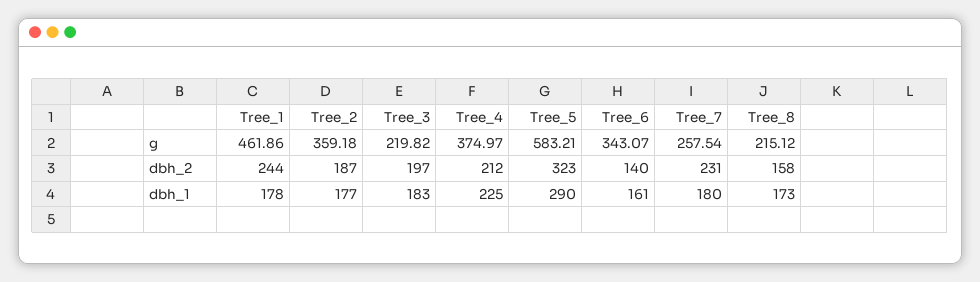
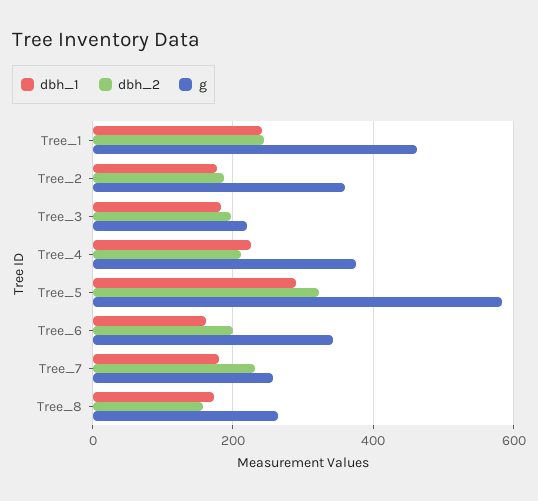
g, Tree_8: 215.12 -> 260
dbh_2, Tree_6: 140 -> 200
dbh_1, Tree_1: 178 -> 240

